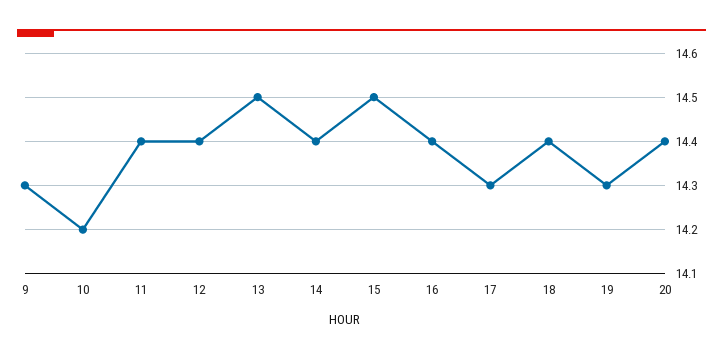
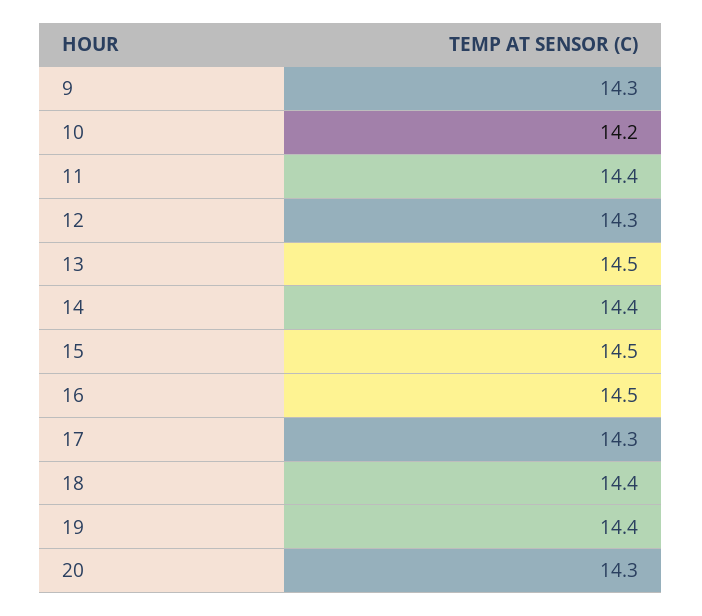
12: 14.4 -> 14.3
16: 14.4 -> 14.5
19: 14.3 -> 14.4
20: 14.4 -> 14.3

